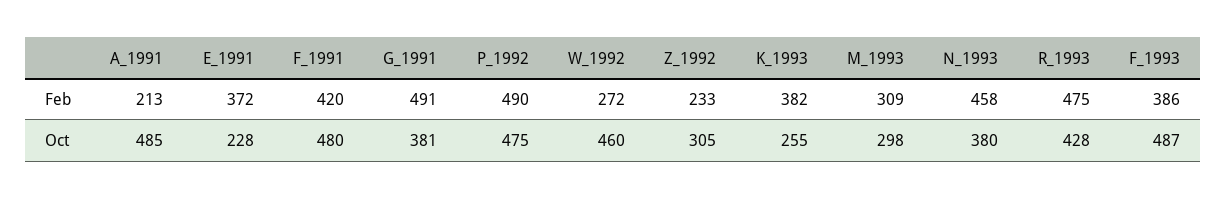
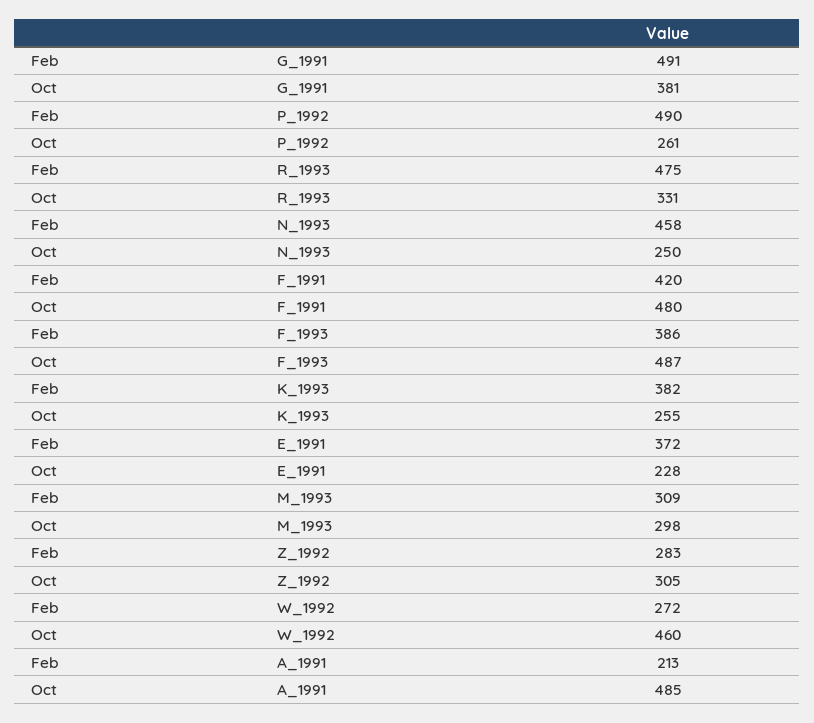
Z_1992, Feb: 233 -> 283
P_1992, Oct: 475 -> 261
N_1993, Oct: 380 -> 250
R_1993, Oct: 428 -> 331

